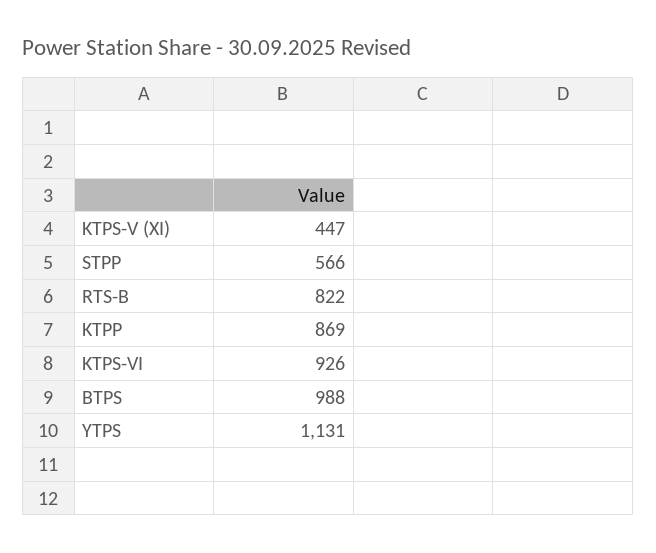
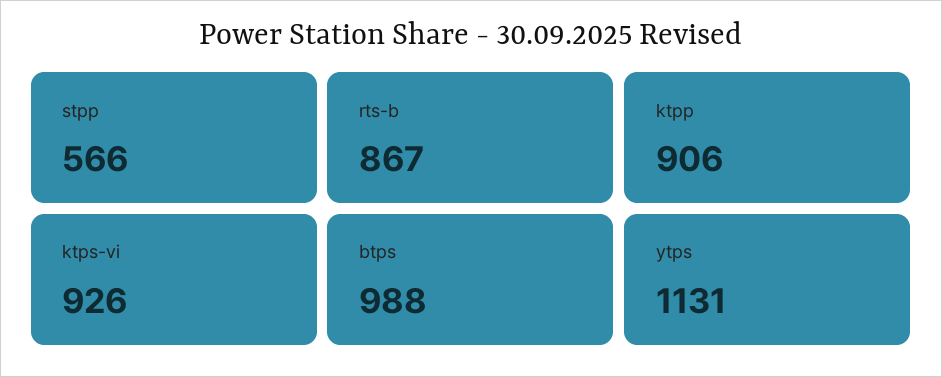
KTPS-V (XI): 447 -> none
RTS-B: 822 -> 867
KTPP: 869 -> 906

